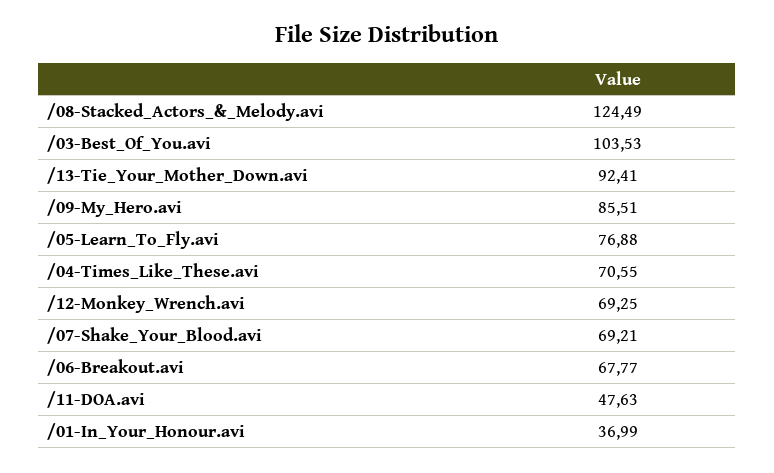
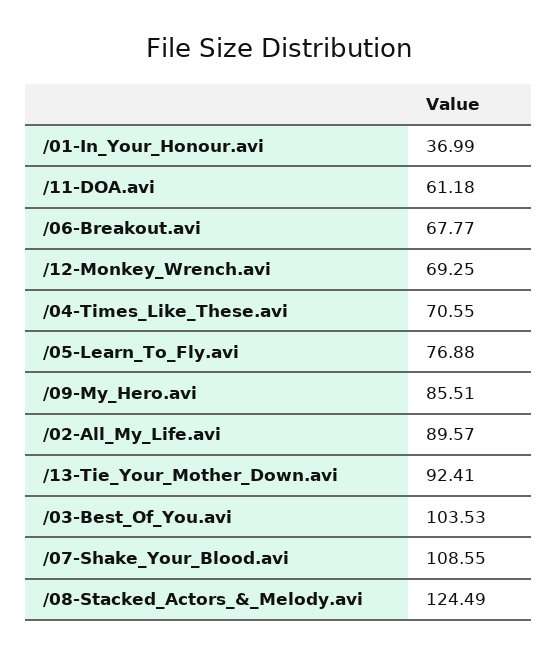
/07-Shake_Your_Blood.avi: 69.21 -> 108.55
/11-DOA.avi: 47.63 -> 61.18
/02-All_My_Life.avi: none -> 89.57

